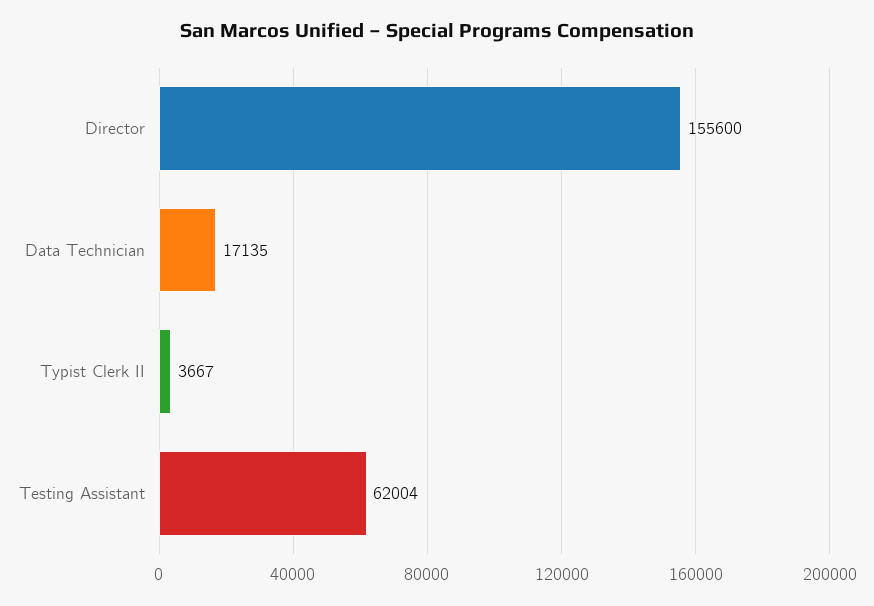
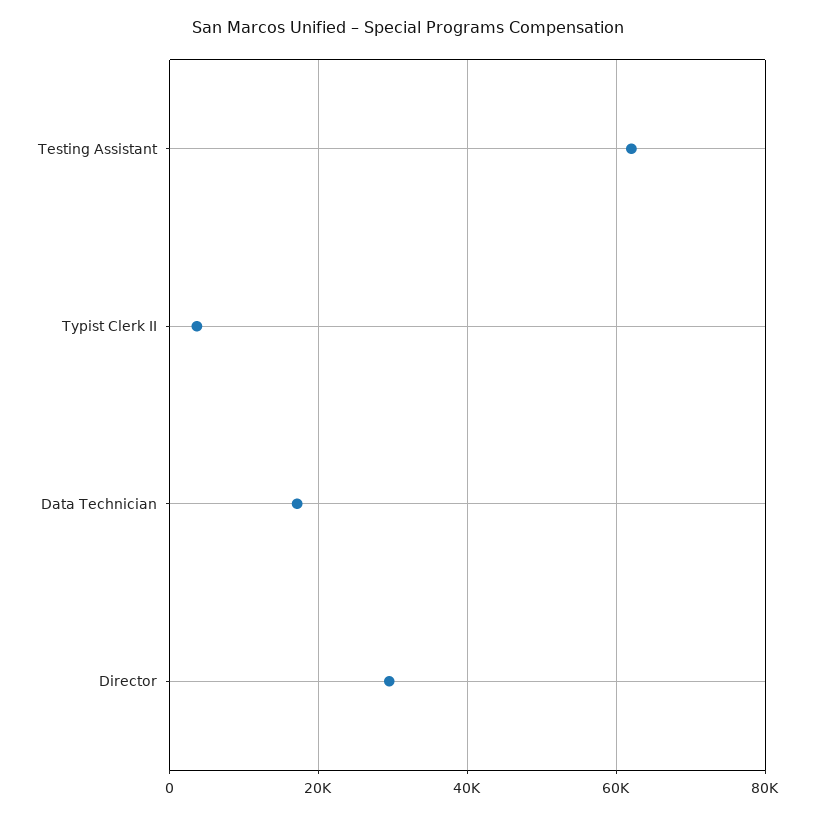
Director: 155600 -> 30000

